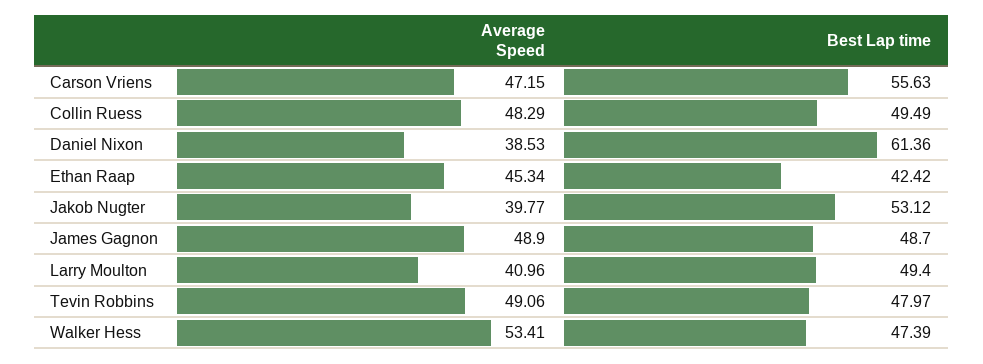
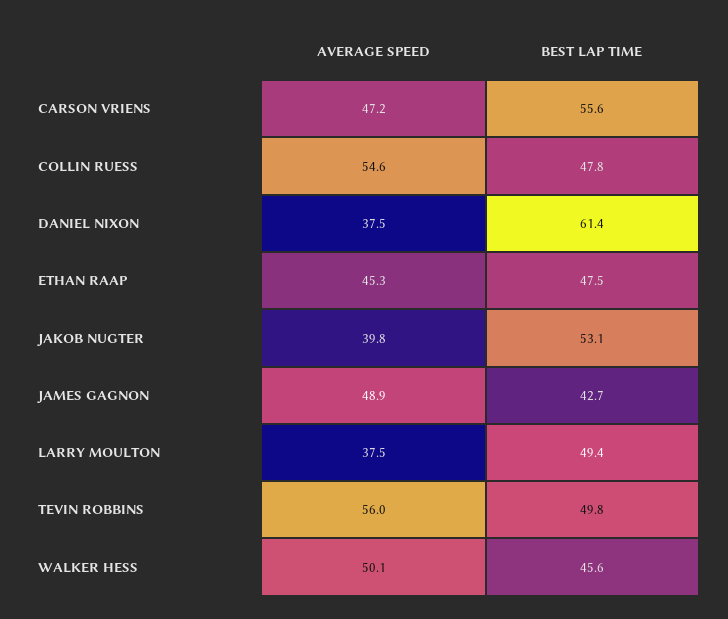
Average Speed, Collin Ruess: 48.29 -> 54.6
Best Lap time, Collin Ruess: 49.49 -> 47.8
Average Speed, Daniel Nixon: 38.53 -> 37.5
Best Lap time, Ethan Raap: 42.42 -> 47.5
Best Lap time, James Gagnon: 48.7 -> 42.7
Average Speed, Larry Moulton: 40.96 -> 37.5
Average Speed, Tevin Robbins: 49.06 -> 56
Best Lap time, Tevin Robbins: 47.97 -> 49.8
Average Speed, Walker Hess: 53.41 -> 50.1
Best Lap time, Walker Hess: 47.39 -> 45.6

